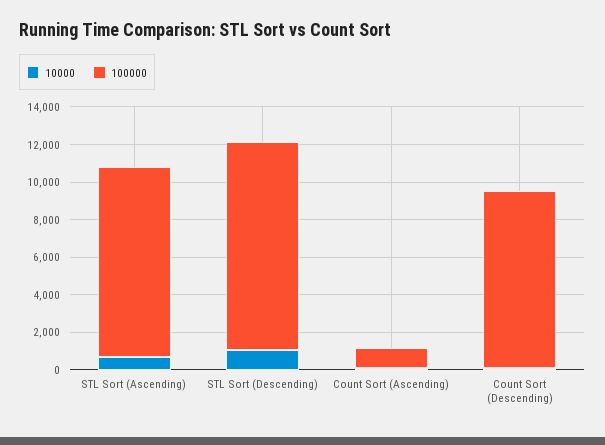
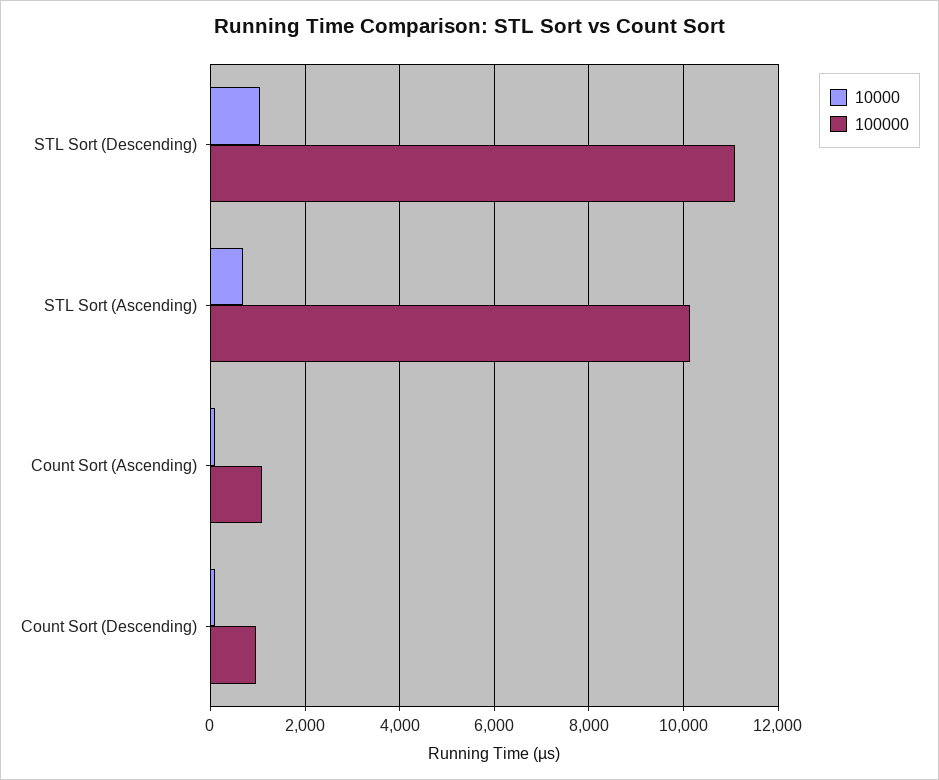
100000, Count Sort (Descending): 9500 -> 1000

